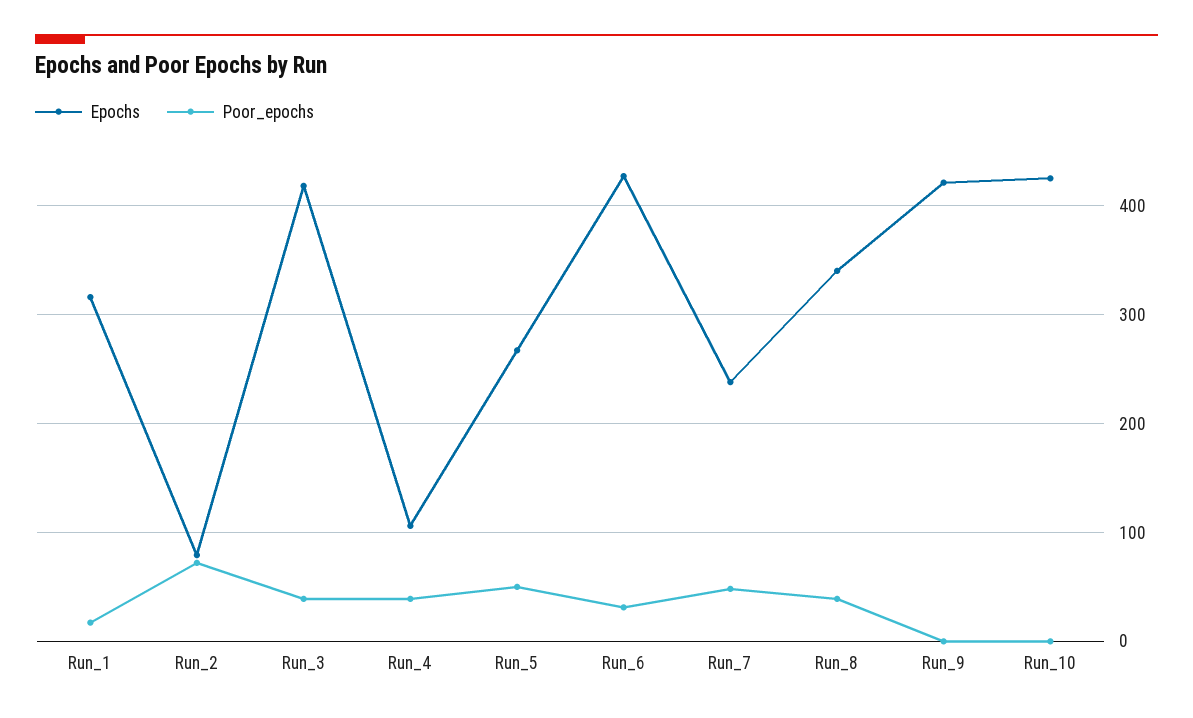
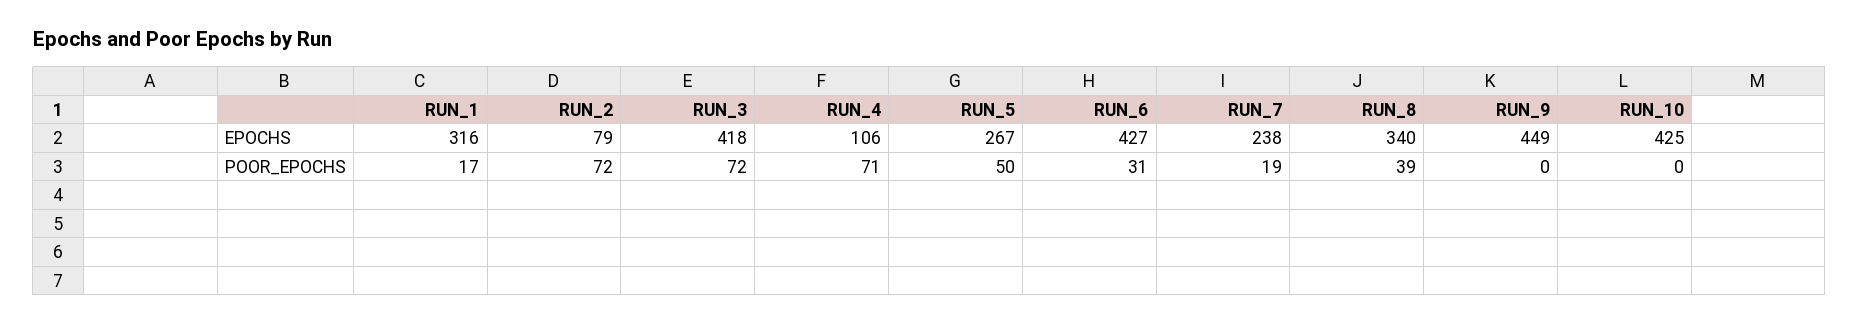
Poor_epochs, Run_3: 40 -> 72
Poor_epochs, Run_4: 40 -> 71
Poor_epochs, Run_7: 50 -> 19
Epochs, Run_9: 420 -> 449

